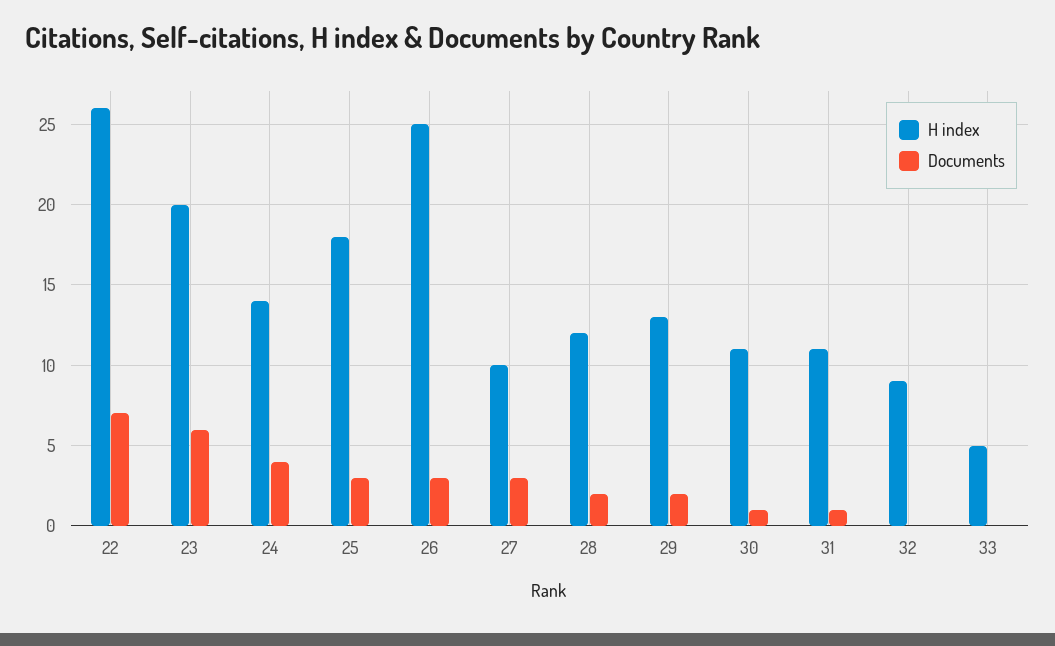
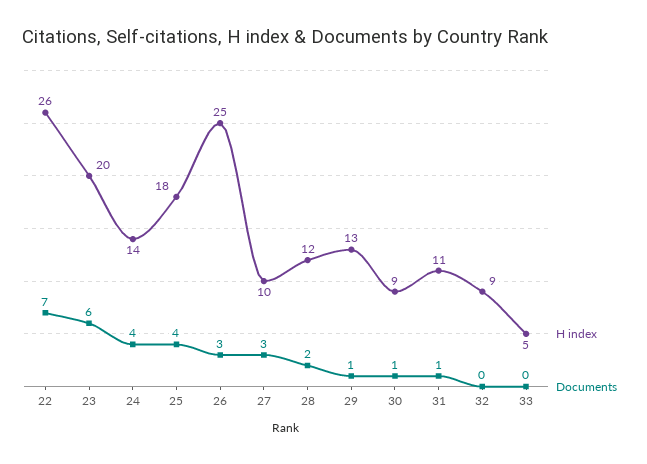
Documents, 25: 3 -> 4
Documents, 29: 2 -> 1
H index, 30: 11 -> 9

